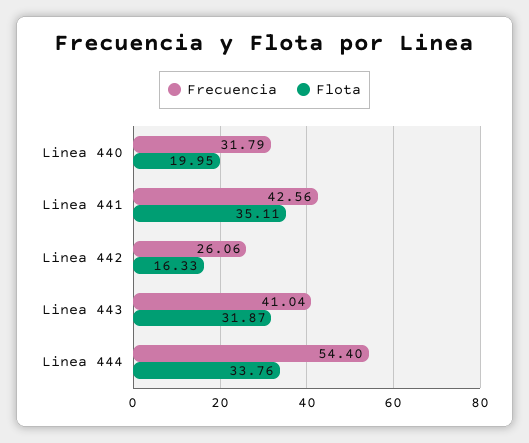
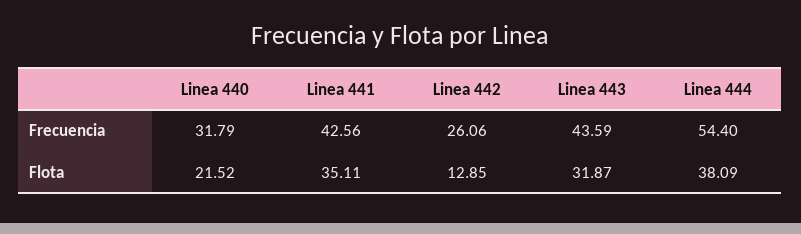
Flota, Linea 440: 19.95 -> 21.52
Flota, Linea 442: 16.33 -> 12.85
Frecuencia, Linea 443: 41.04 -> 43.59
Flota, Linea 444: 33.76 -> 38.09

